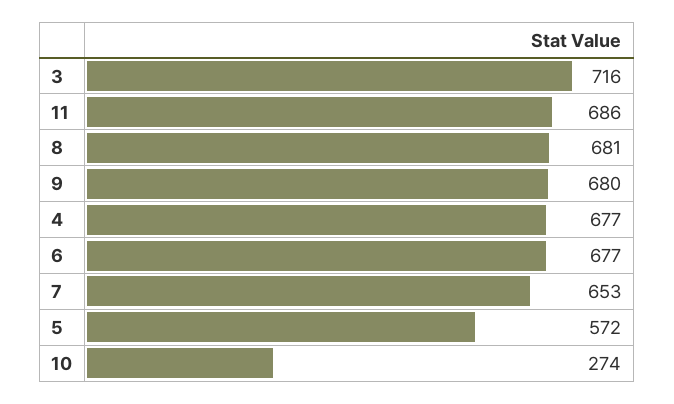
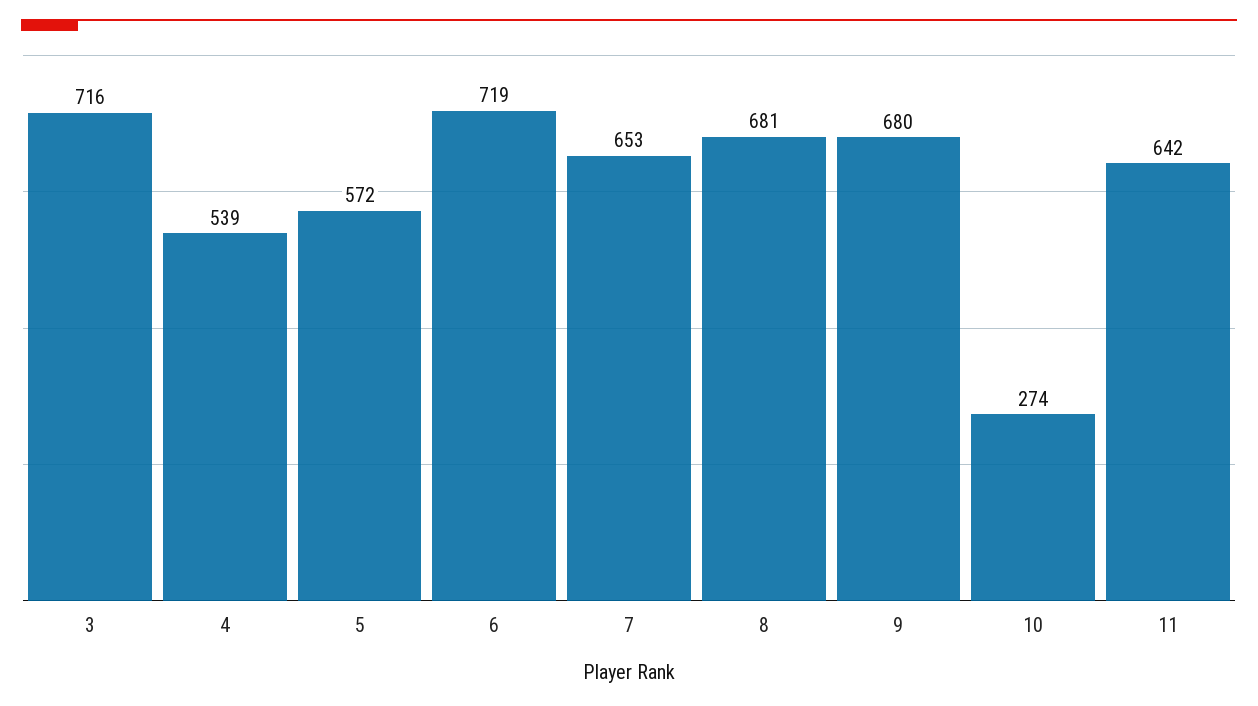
11: 686 -> 642
4: 677 -> 539
6: 677 -> 719

